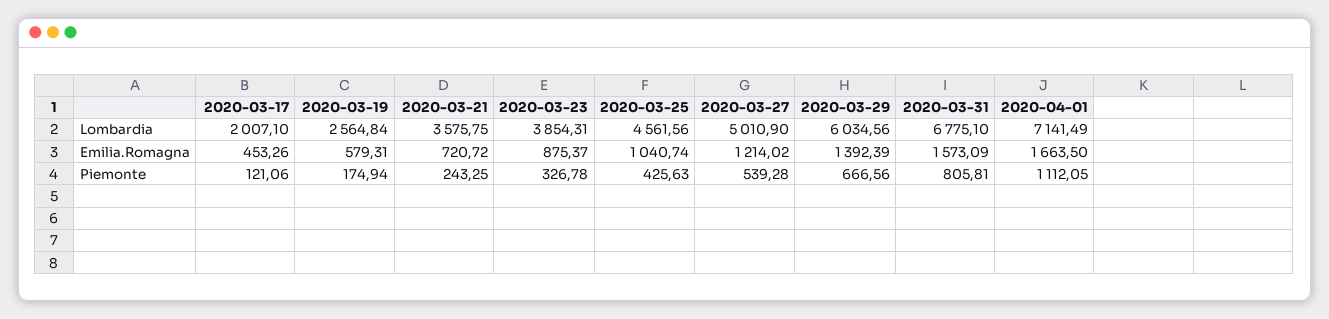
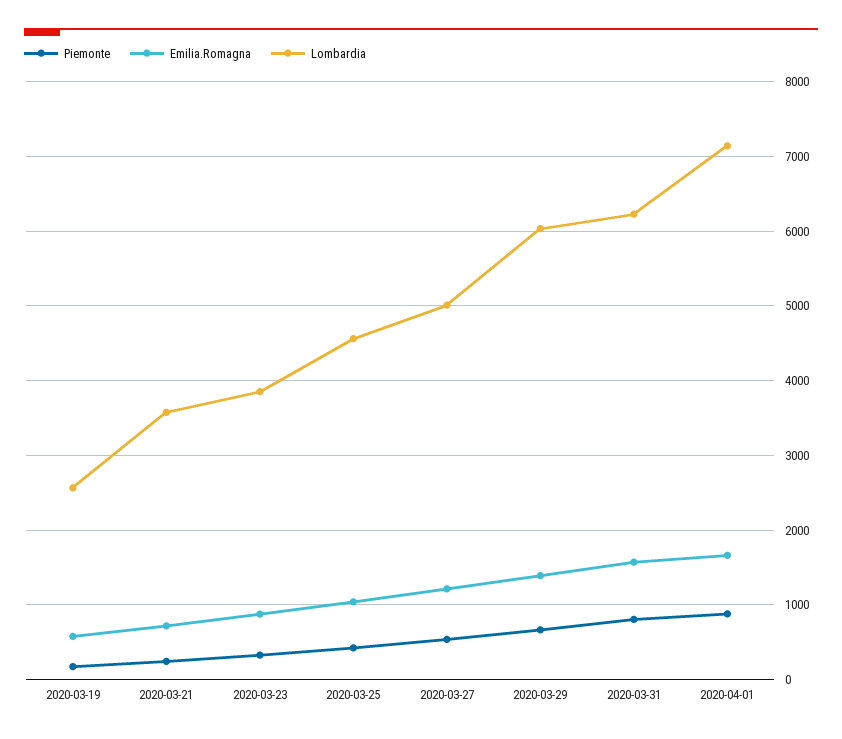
Lombardia, 2020-03-17: 2007.1 -> none
Lombardia, 2020-03-31: 6775.1 -> 6200
Emilia.Romagna, 2020-03-17: 453.26 -> none
Piemonte, 2020-03-17: 121.06 -> none
Piemonte, 2020-04-01: 1112.05 -> 900

